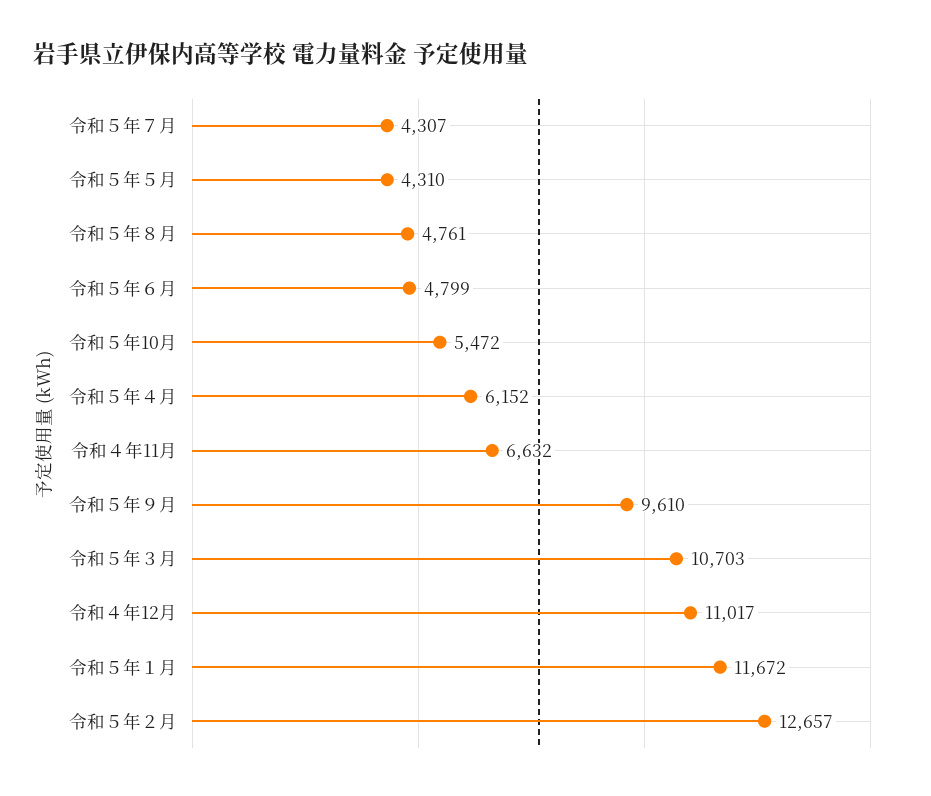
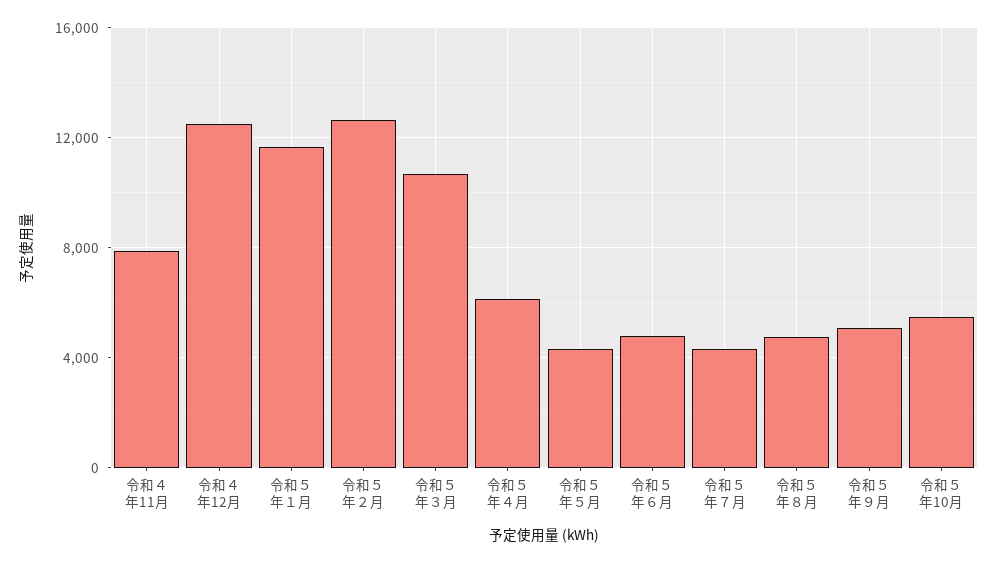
令和４年11月: 6632 -> 8000
令和５年９月: 9610 -> 5000
令和４年12月: 11017 -> 12500

